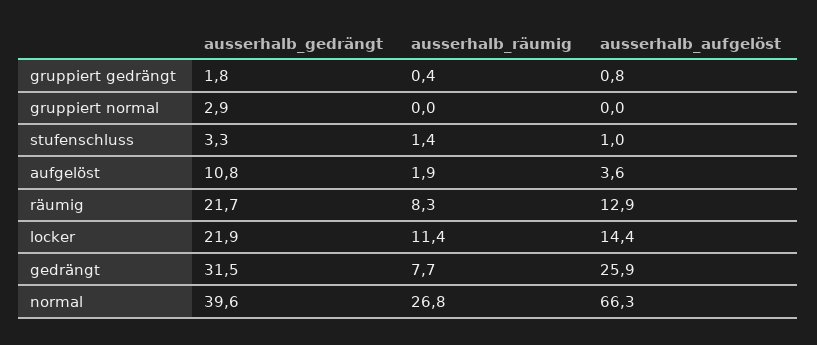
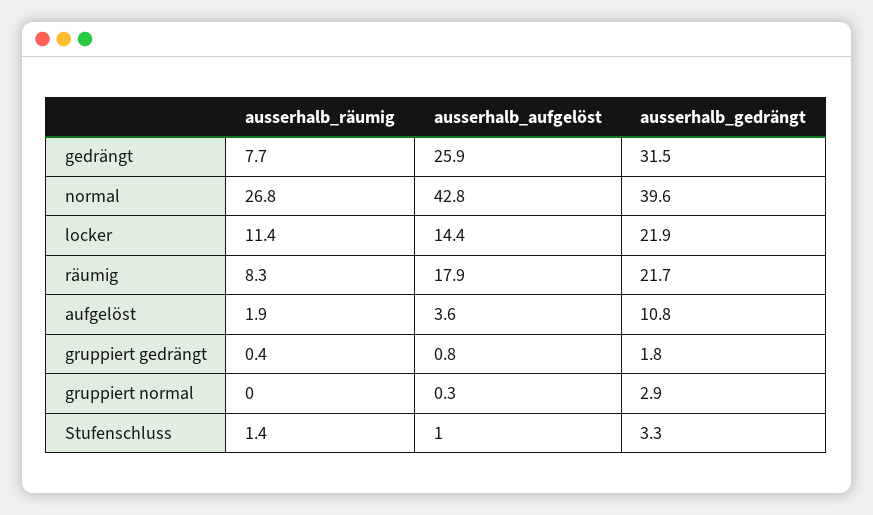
ausserhalb_aufgelöst, gruppiert normal: 0 -> 0.3
ausserhalb_aufgelöst, räumig: 12.9 -> 17.9
ausserhalb_aufgelöst, normal: 66.3 -> 42.8

